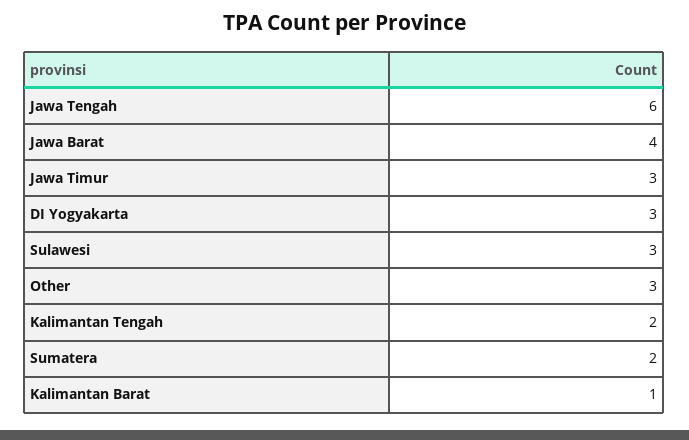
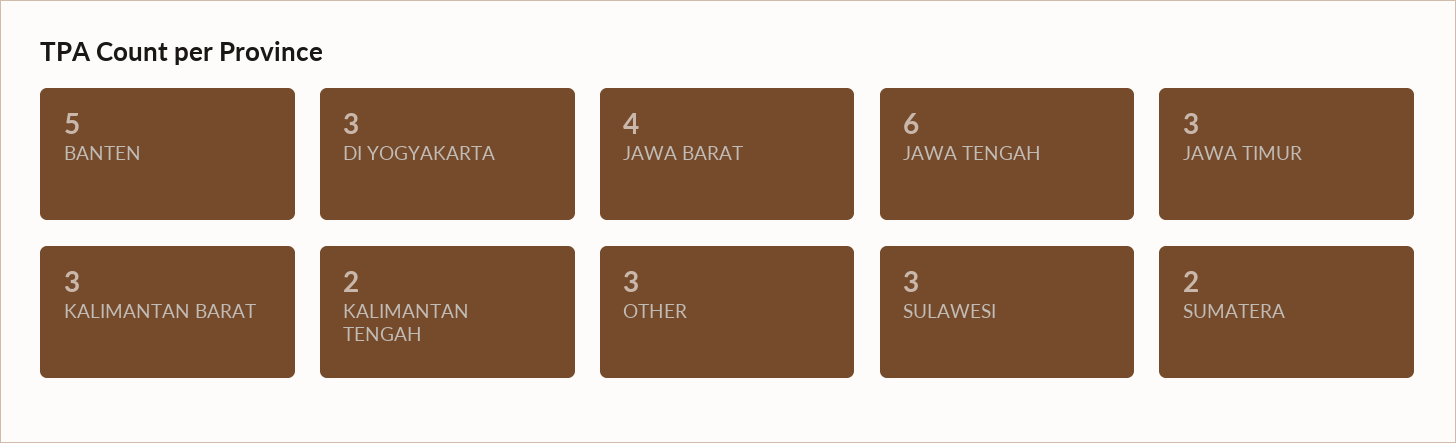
Kalimantan Barat: 1 -> 3
BANTEN: none -> 5

